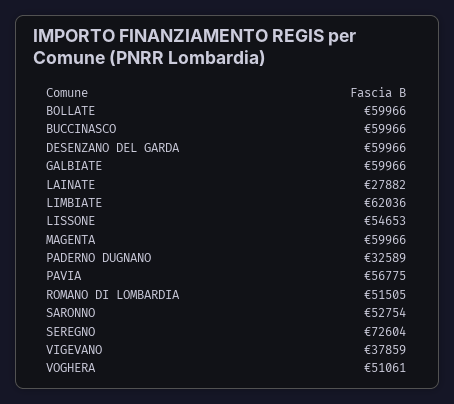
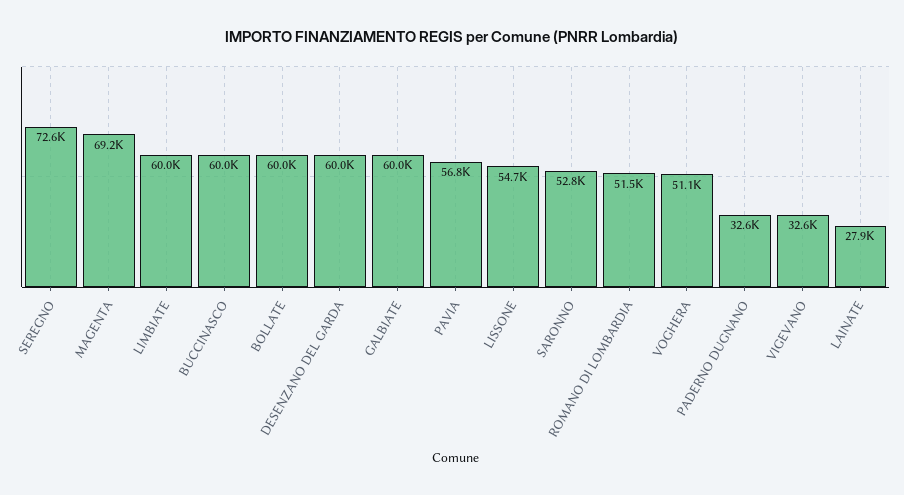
LIMBIATE: 62036 -> 60000
MAGENTA: 59966 -> 69200
VIGEVANO: 37859 -> 32600

